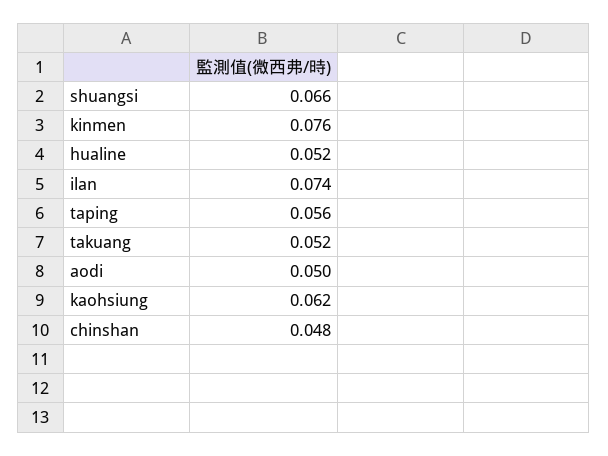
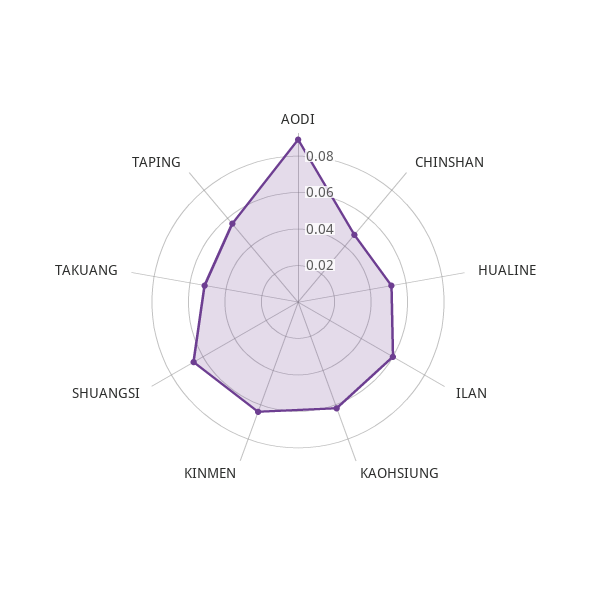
kinmen: 0.076 -> 0.065
ilan: 0.074 -> 0.06
aodi: 0.05 -> 0.09

